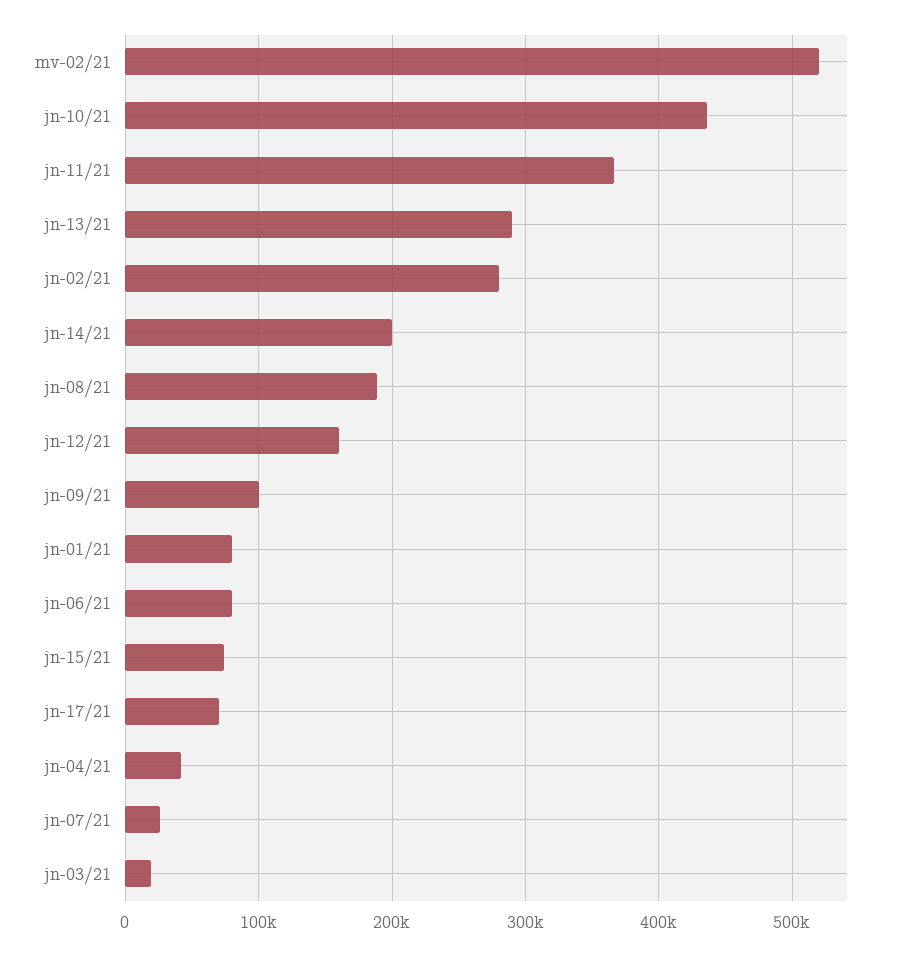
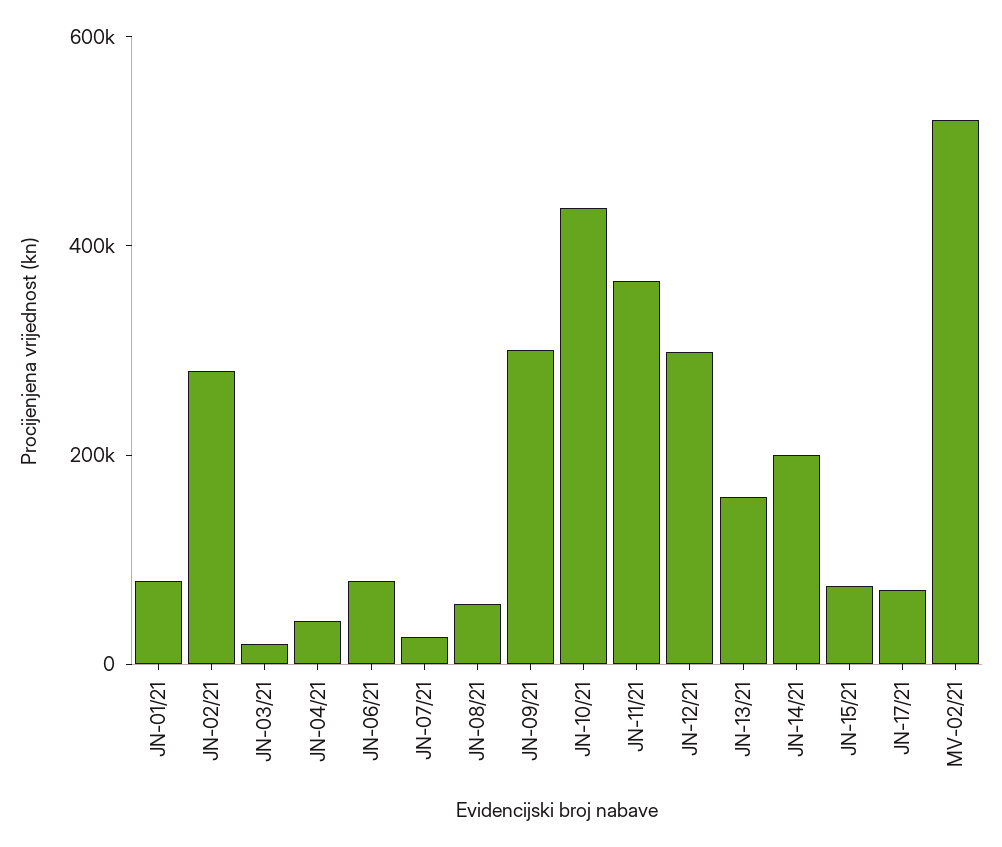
jn-13/21: 290000 -> 150000
jn-08/21: 190000 -> 50000
jn-12/21: 160000 -> 300000
jn-09/21: 100000 -> 300000

